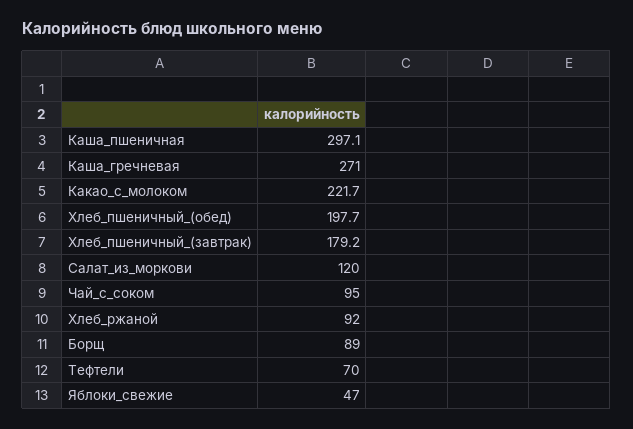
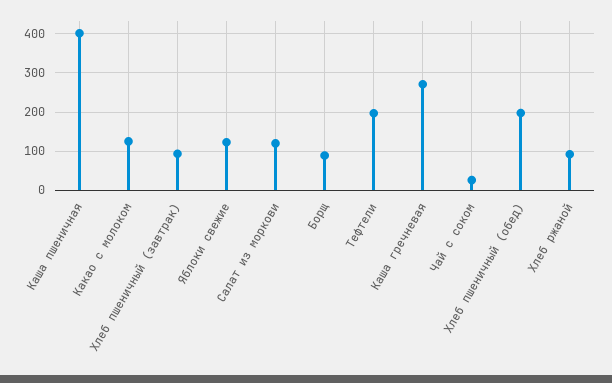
Каша_пшеничная: 297.1 -> 400
Какао_с_молоком: 221.7 -> 120
Хлеб_пшеничный_(завтрак): 179.2 -> 100
Чай_с_соком: 95 -> 20
Тефтели: 70 -> 200
Яблоки_свежие: 47 -> 120

